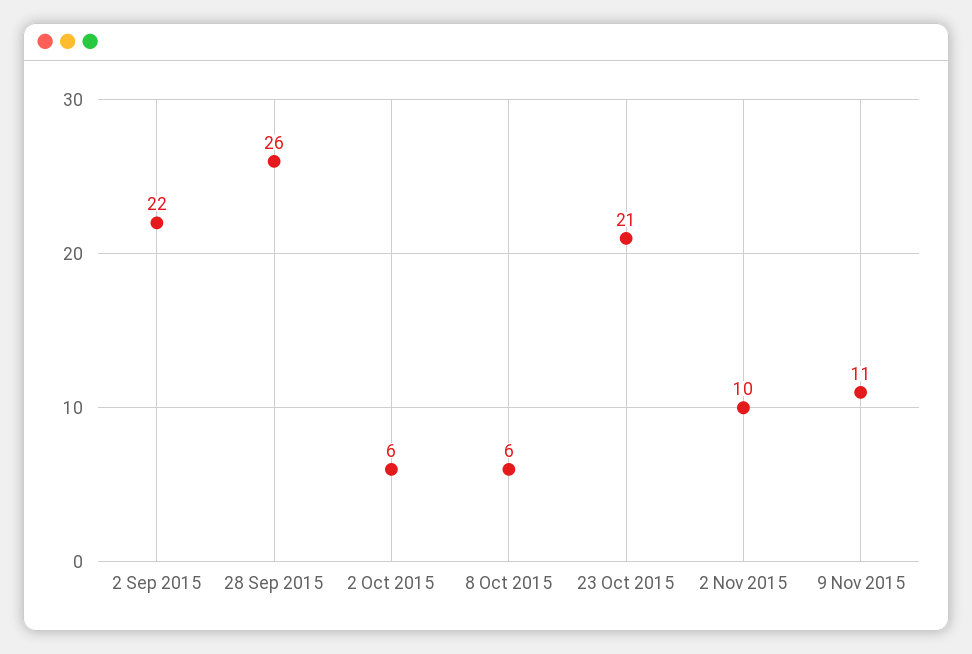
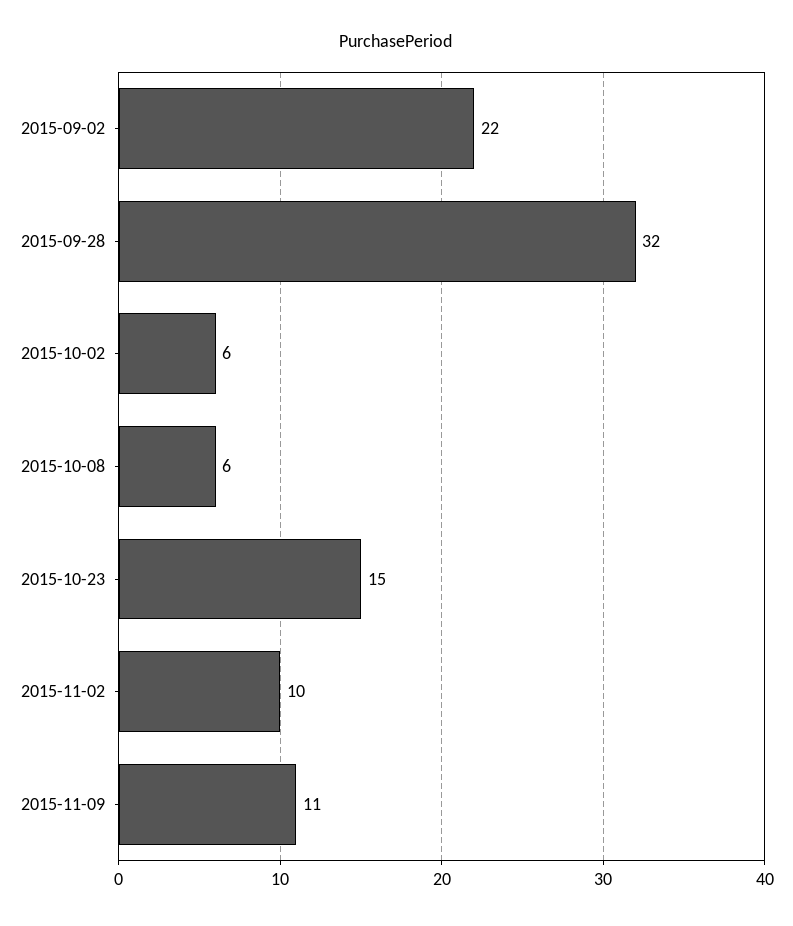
28 Sep 2015: 26 -> 32
23 Oct 2015: 21 -> 15

